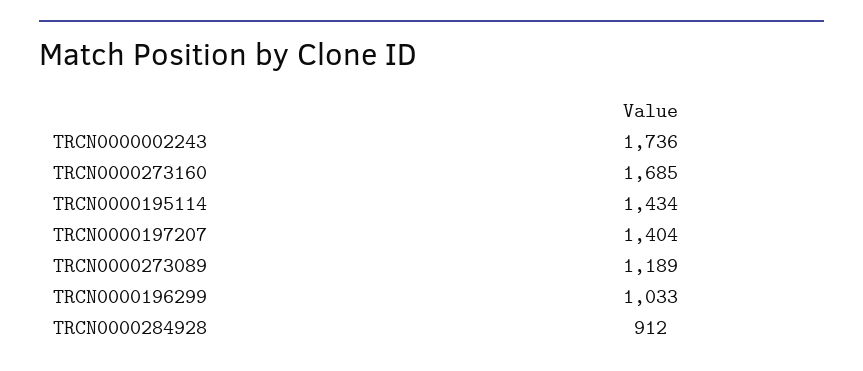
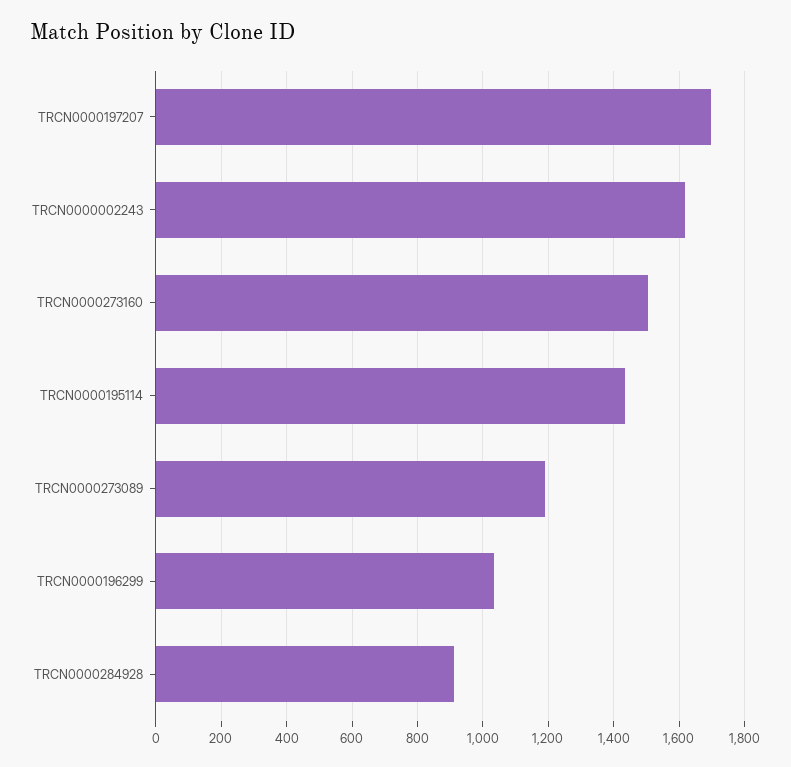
TRCN0000002243: 1736 -> 1620
TRCN0000273160: 1685 -> 1500
TRCN0000197207: 1404 -> 1700

